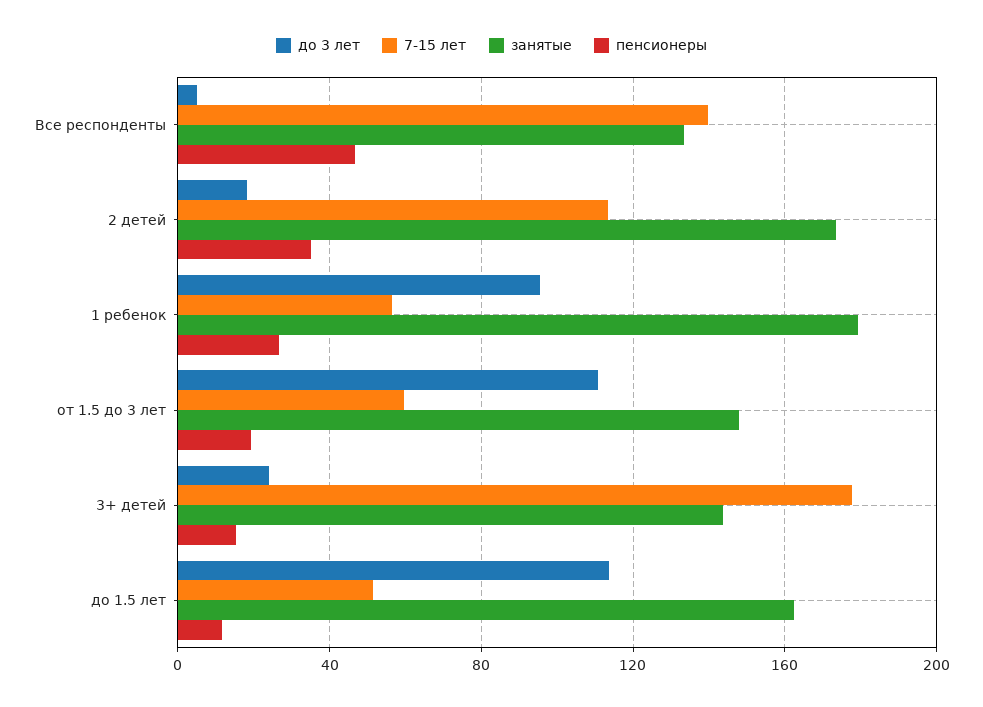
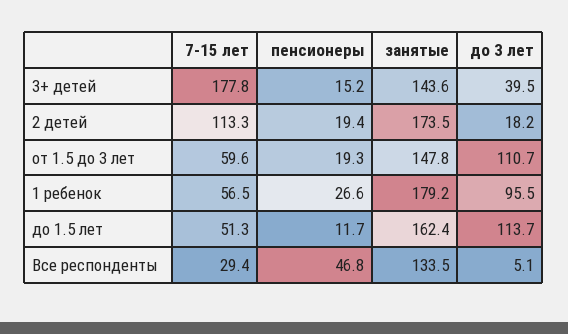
7-15 лет, Все респонденты: 140 -> 29.4
пенсионеры, 2 детей: 35 -> 19.4
до 3 лет, 3+ детей: 25 -> 39.5

